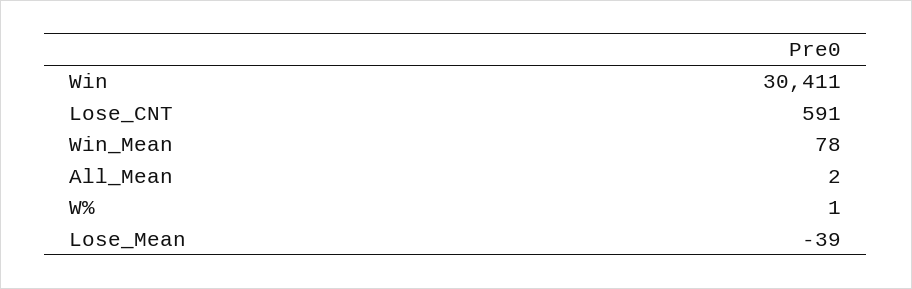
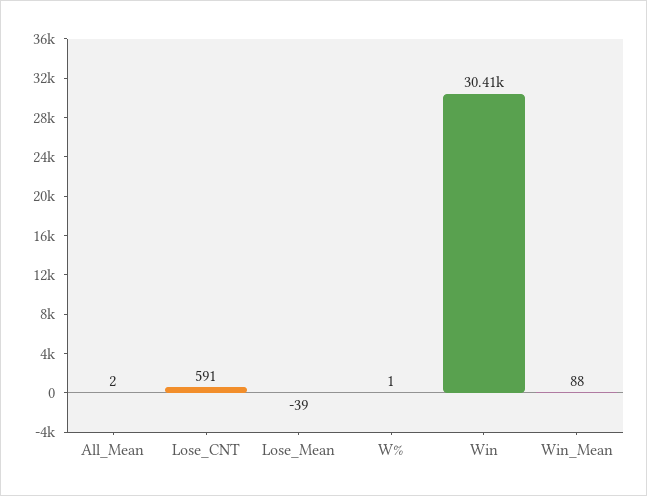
Win_Mean: 78 -> 88

